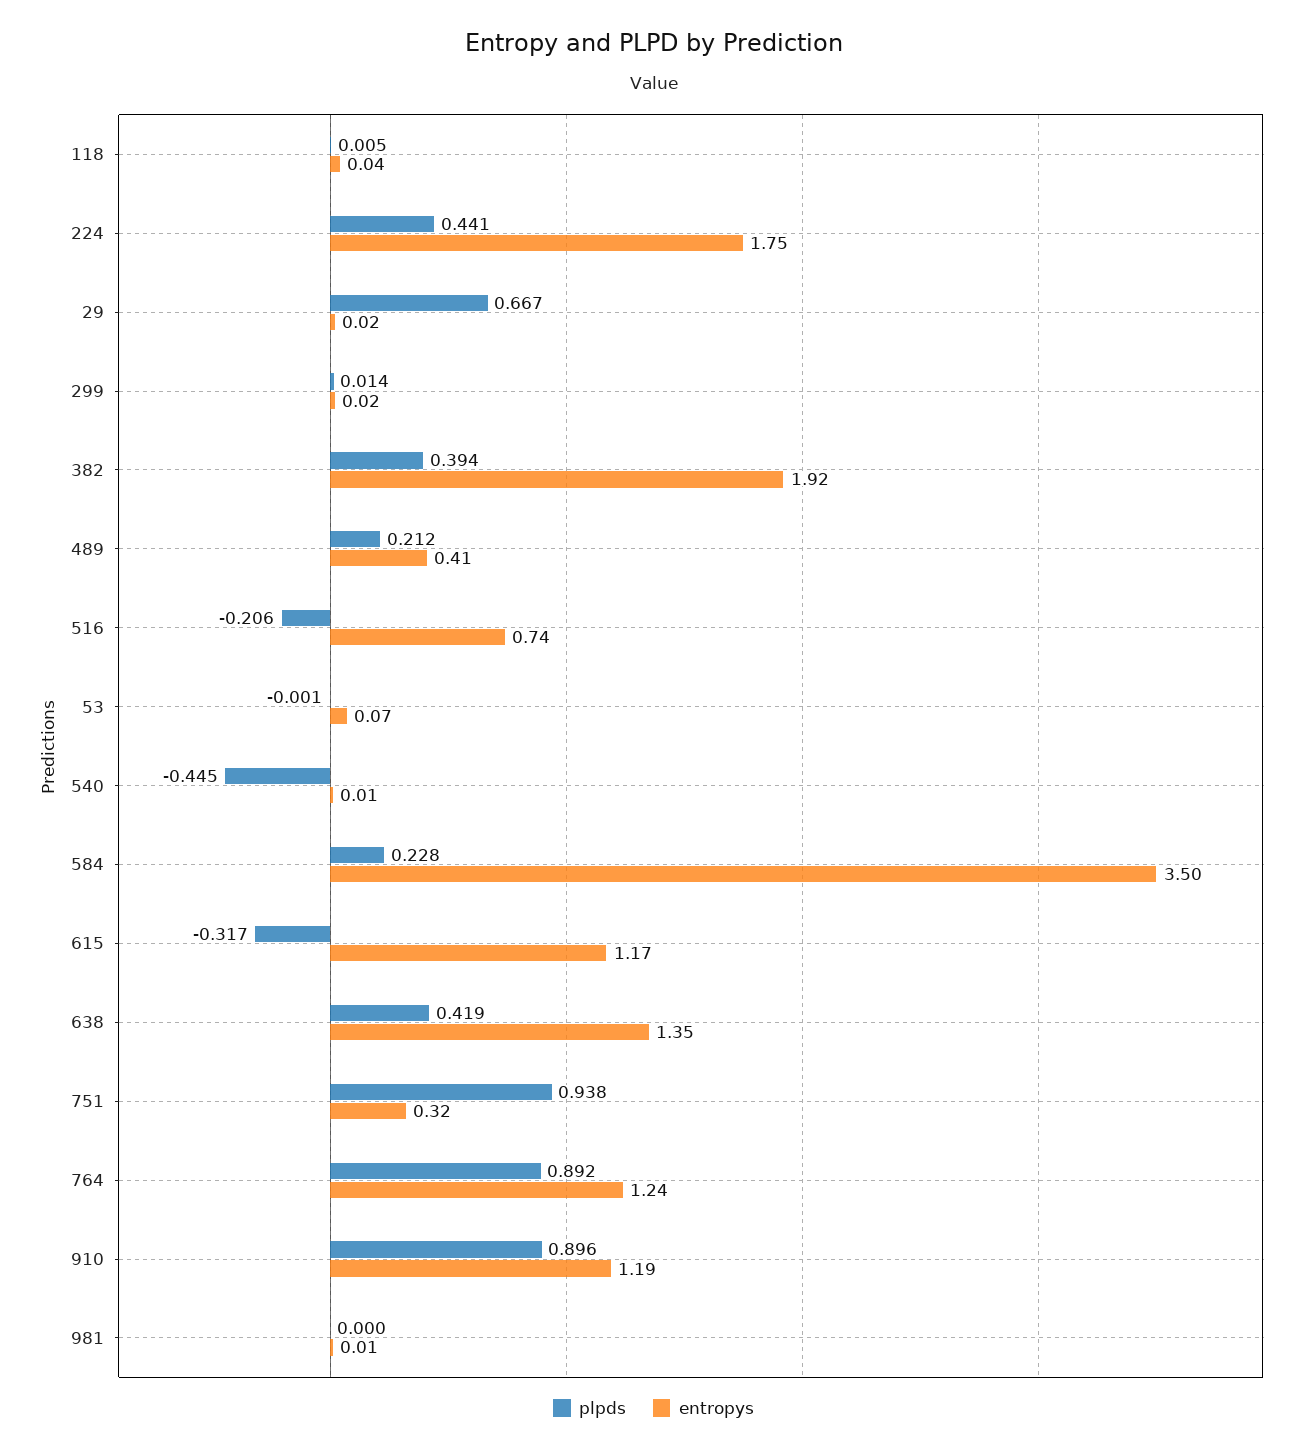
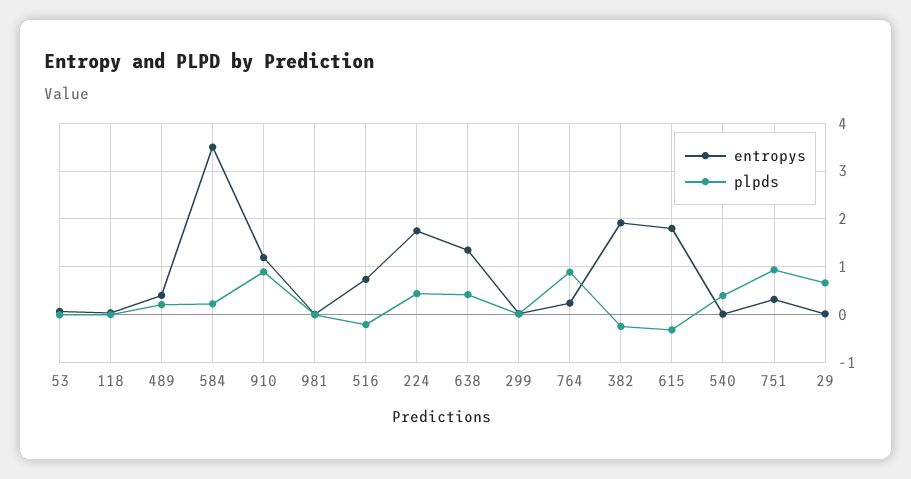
plpds, 382: 0.394 -> -0.2
plpds, 540: -0.445 -> 0.4
entropys, 615: 1.17 -> 1.8
entropys, 764: 1.24 -> 0.2

